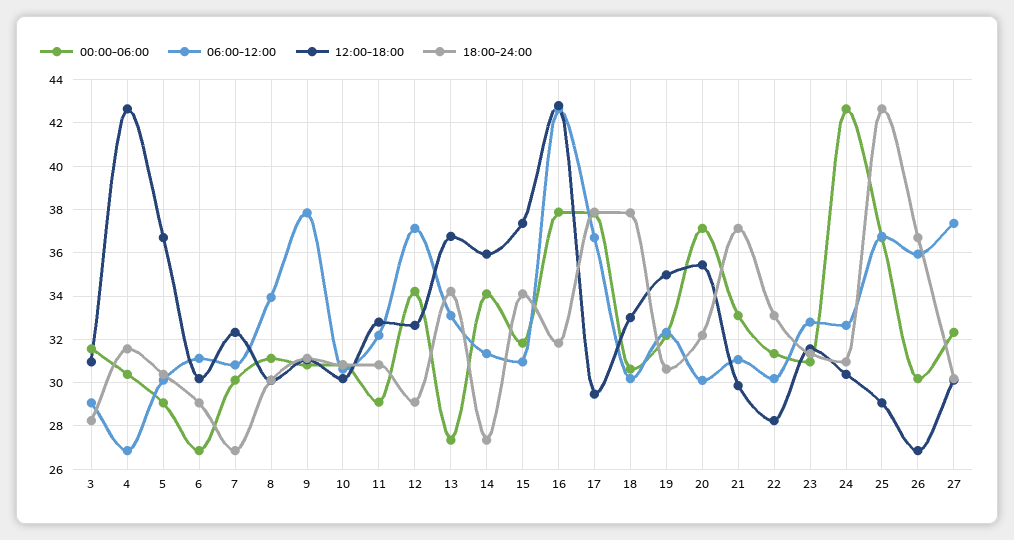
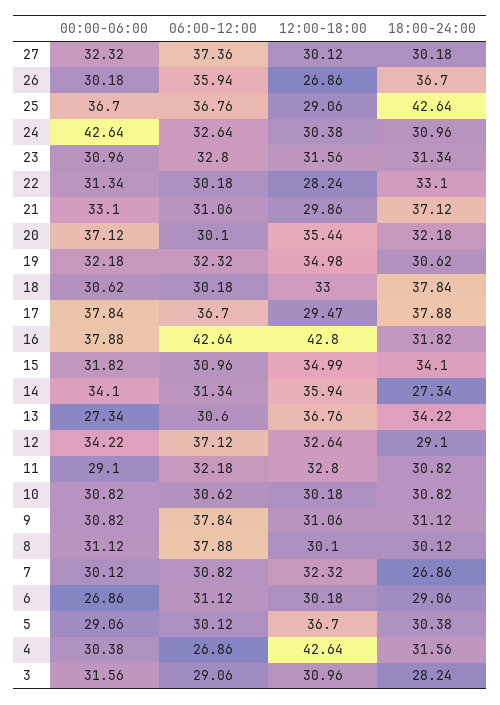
06:00-12:00, 8: 34 -> 37.88
06:00-12:00, 13: 33 -> 30.6
12:00-18:00, 15: 37.5 -> 34.99

